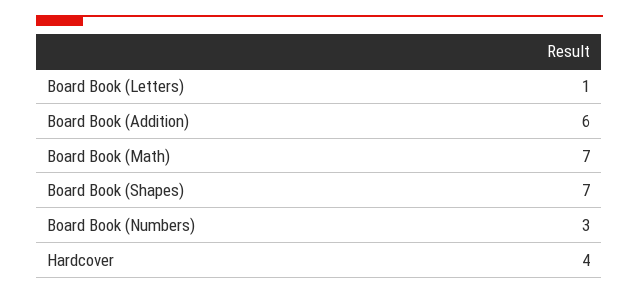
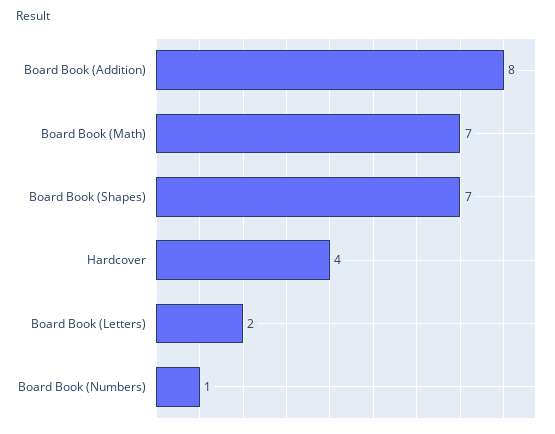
Board Book (Letters): 1 -> 2
Board Book (Addition): 6 -> 8
Board Book (Numbers): 3 -> 1

